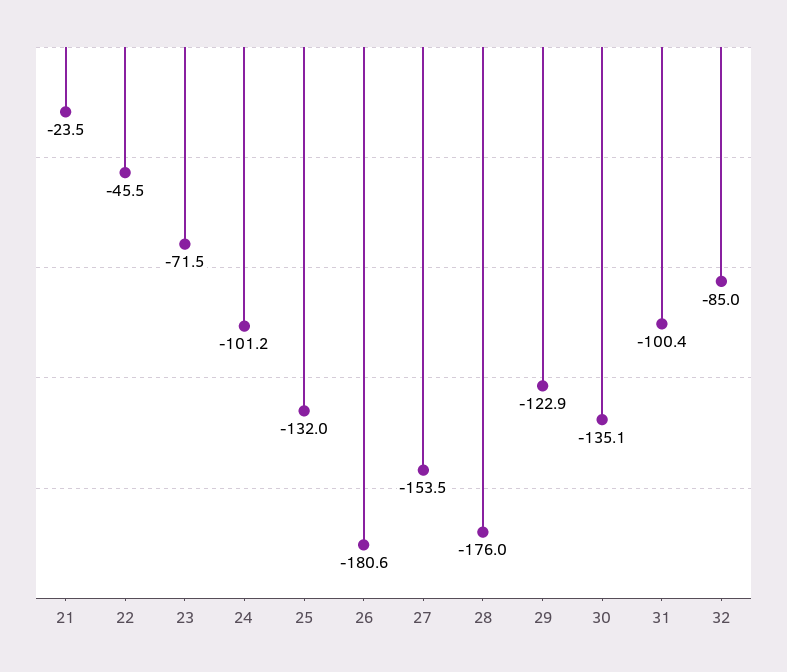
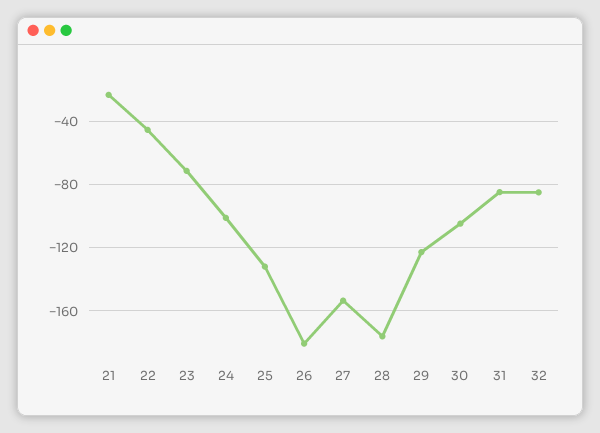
30: -135.1 -> -105
31: -100.4 -> -85

